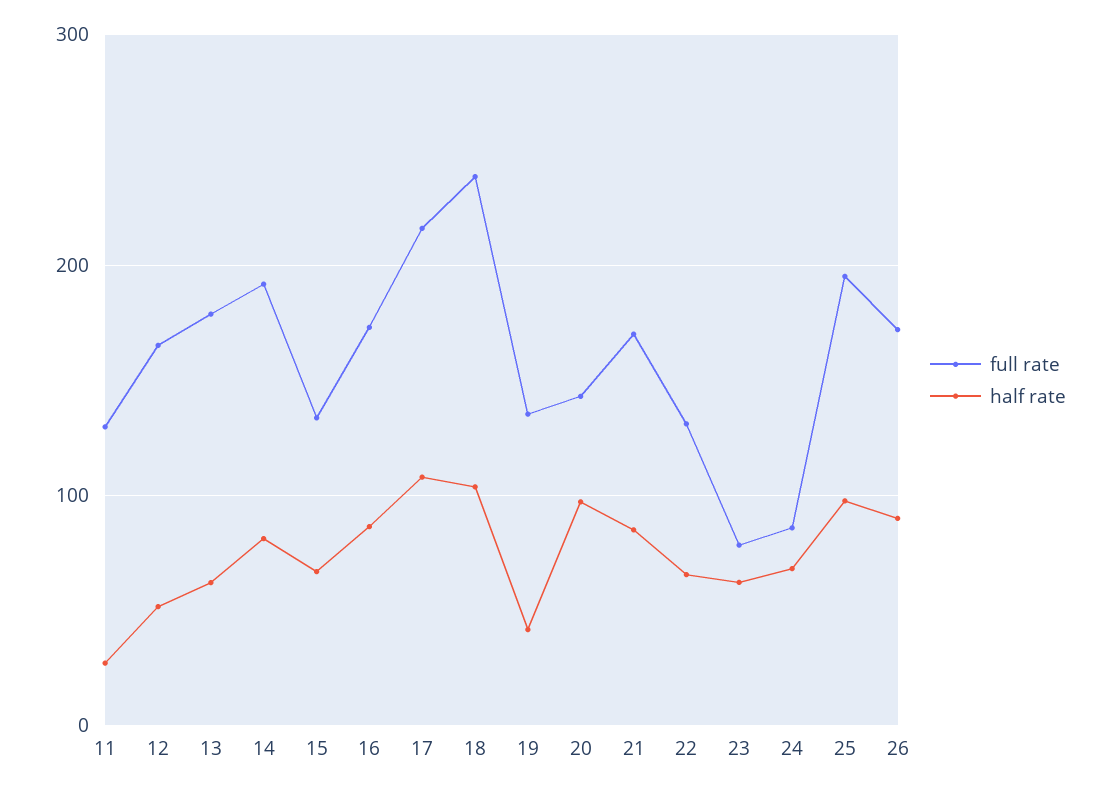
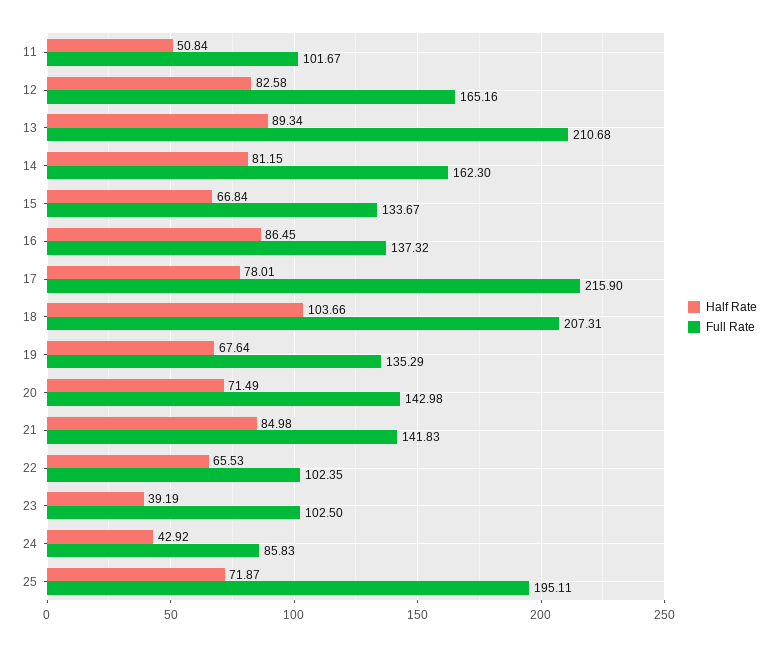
full rate, 11: 130 -> 101.67
half rate, 11: 30 -> 50.84
half rate, 12: 50 -> 82.58
full rate, 13: 180 -> 210.68
half rate, 13: 60 -> 89.34
full rate, 14: 190 -> 162.3
full rate, 16: 170 -> 137.32
half rate, 17: 110 -> 78.01
full rate, 18: 240 -> 207.31
half rate, 19: 40 -> 67.64
half rate, 20: 100 -> 71.49
full rate, 21: 170 -> 141.83
full rate, 22: 130 -> 102.35
full rate, 23: 80 -> 102.5
half rate, 23: 60 -> 39.19
half rate, 24: 70 -> 42.92
half rate, 25: 100 -> 71.87
full rate, 26: 170 -> none
half rate, 26: 90 -> none

